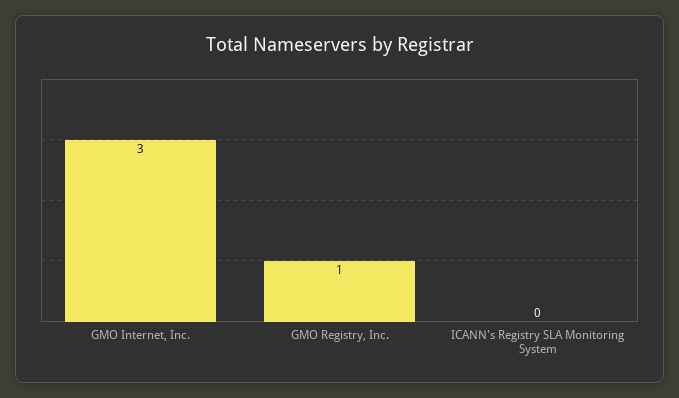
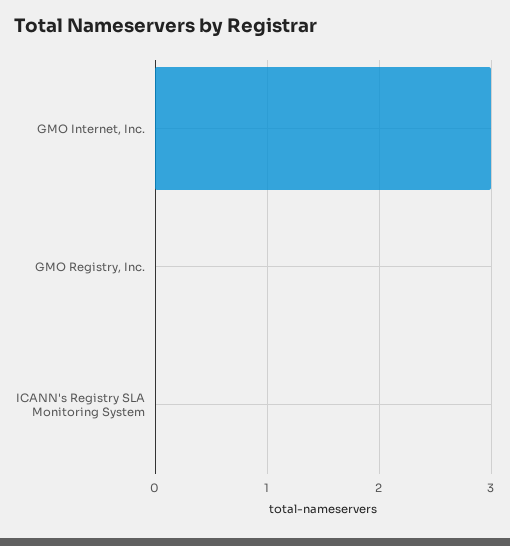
GMO Registry, Inc.: 1 -> 0

